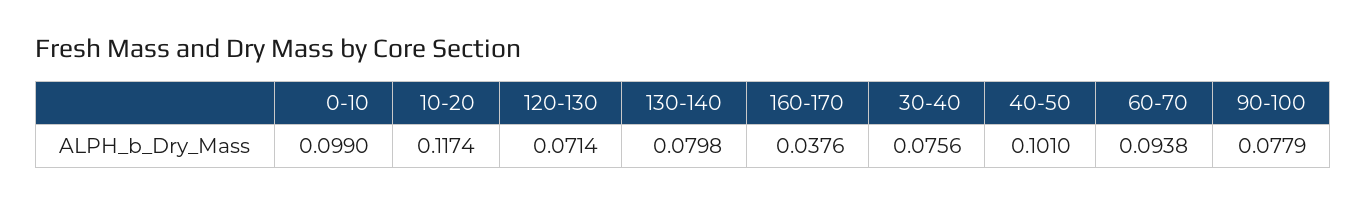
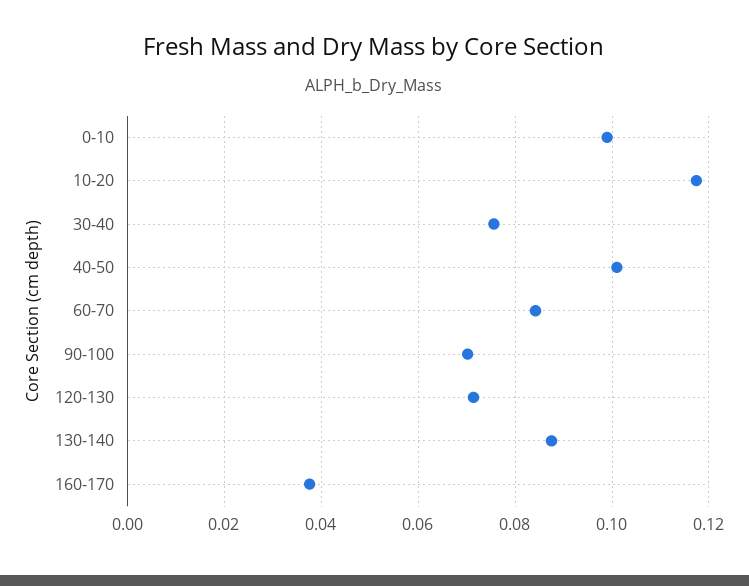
130-140: 0.0798 -> 0.088
60-70: 0.0938 -> 0.084
90-100: 0.0779 -> 0.07

